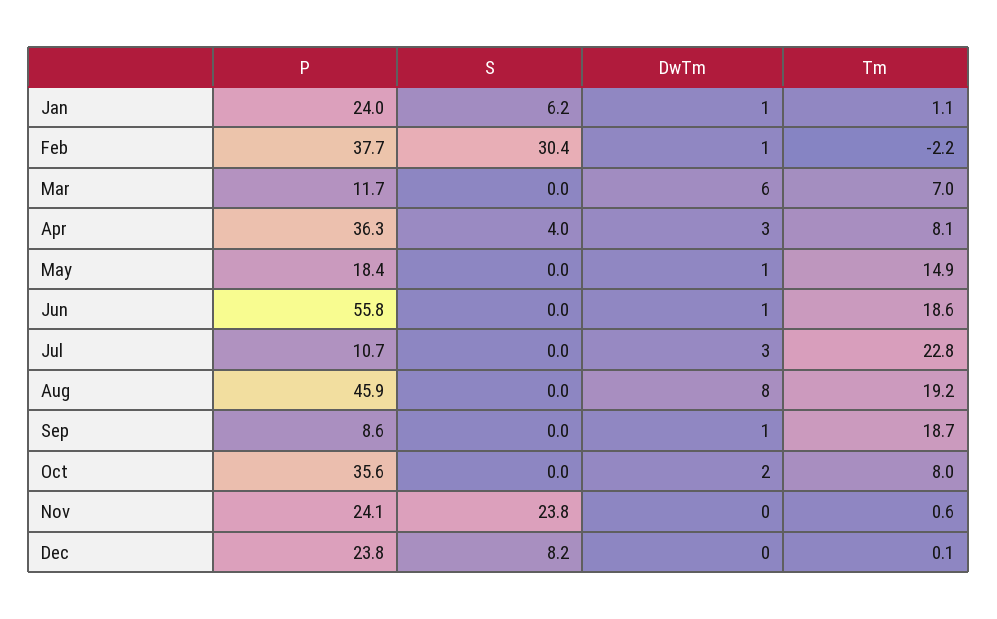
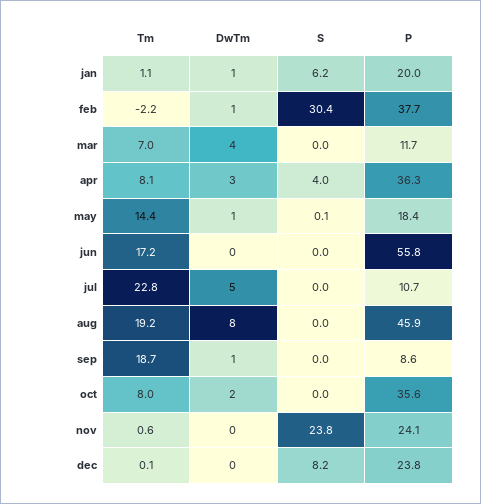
P, Jan: 24 -> 20
DwTm, Mar: 6 -> 4
S, May: 0 -> 0.1
Tm, May: 14.9 -> 14.4
DwTm, Jun: 1 -> 0
Tm, Jun: 18.6 -> 17.2
DwTm, Jul: 3 -> 5

